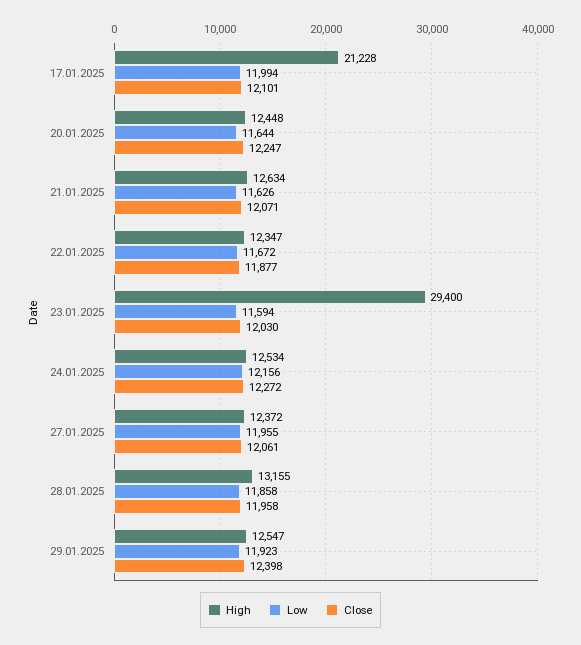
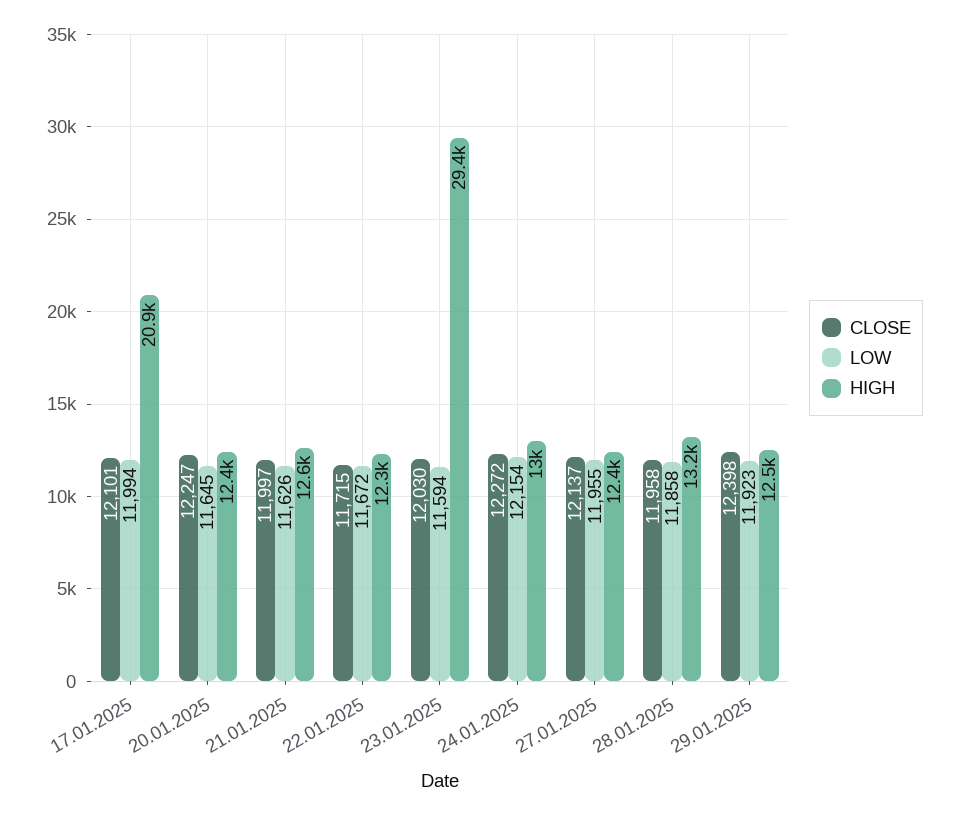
High, 17.01.2025: 21228 -> 20900
Low, 20.01.2025: 11644 -> 11645
Close, 21.01.2025: 12071 -> 11997
Close, 22.01.2025: 11877 -> 11715
High, 24.01.2025: 12534 -> 13000
Low, 24.01.2025: 12156 -> 12154
Close, 27.01.2025: 12061 -> 12137

